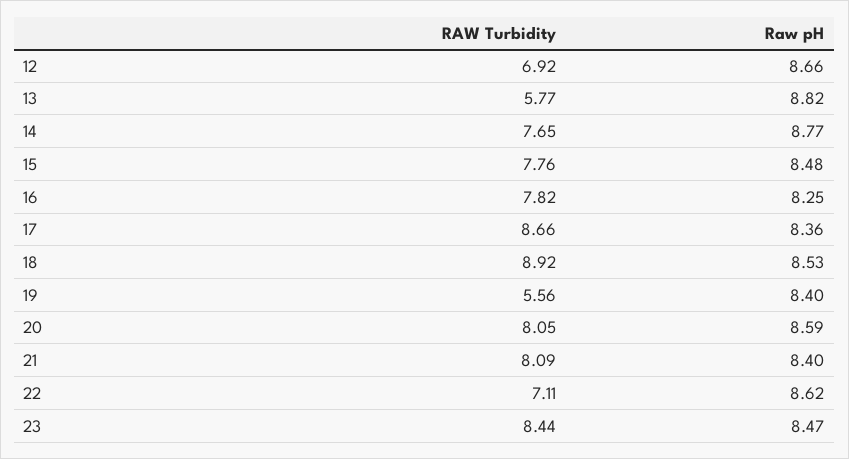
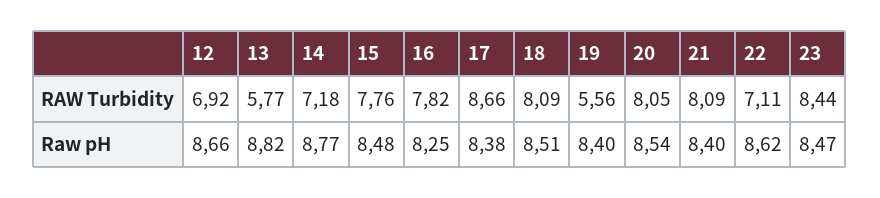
RAW Turbidity, 14: 7.65 -> 7.18
Raw pH, 17: 8.36 -> 8.38
RAW Turbidity, 18: 8.92 -> 8.09
Raw pH, 18: 8.53 -> 8.51
Raw pH, 20: 8.59 -> 8.54

